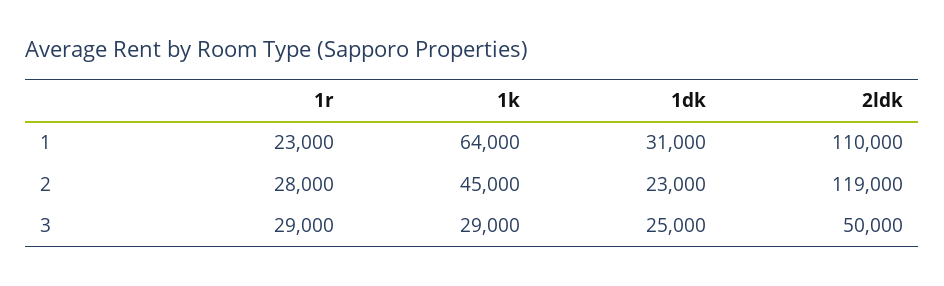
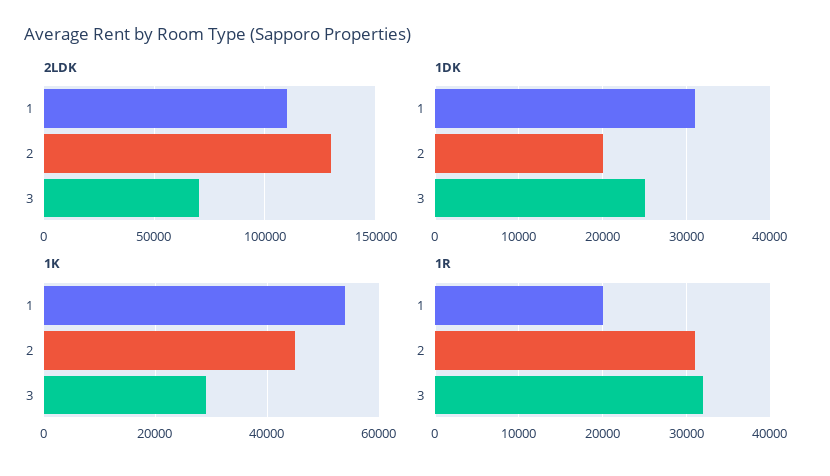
1r, 1: 23000 -> 20000
1k, 1: 64000 -> 54000
1r, 2: 28000 -> 31000
1dk, 2: 23000 -> 20000
2ldk, 2: 119000 -> 130000
1r, 3: 29000 -> 32000
2ldk, 3: 50000 -> 70000

